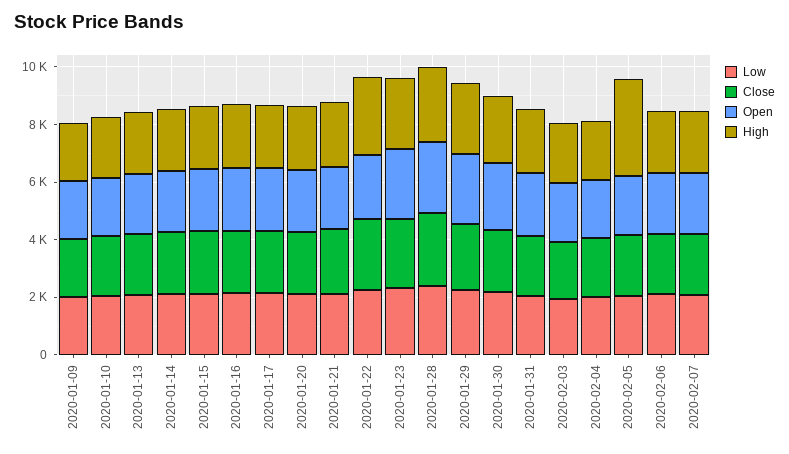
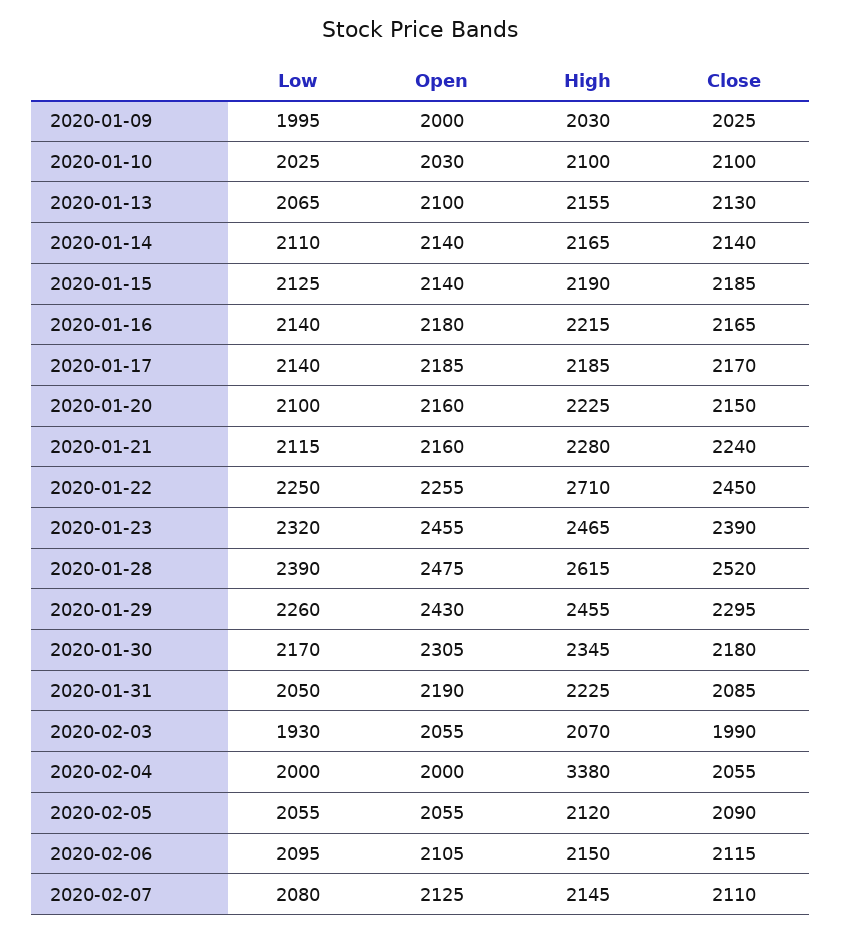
High, 2020-02-04: 2000 -> 3380
High, 2020-02-05: 3500 -> 2120

